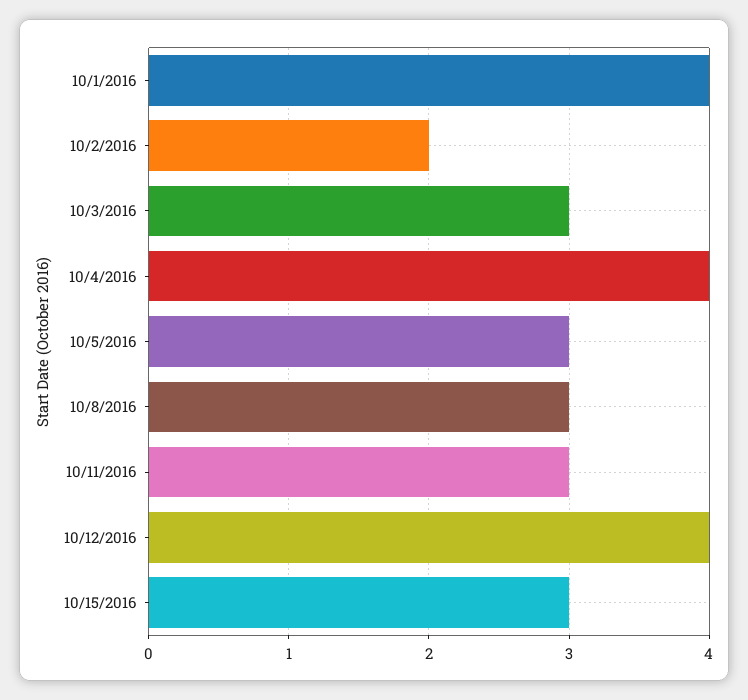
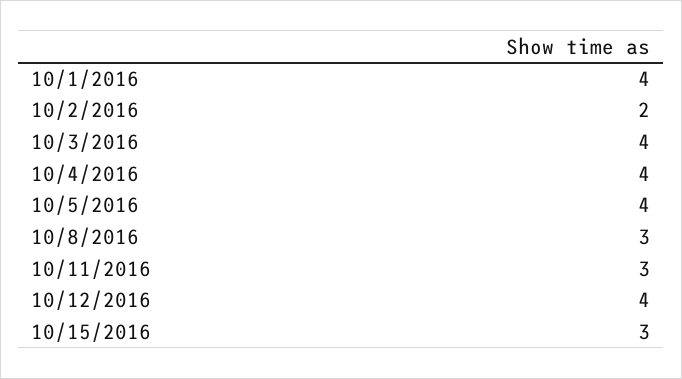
10/3/2016: 3 -> 4
10/5/2016: 3 -> 4

